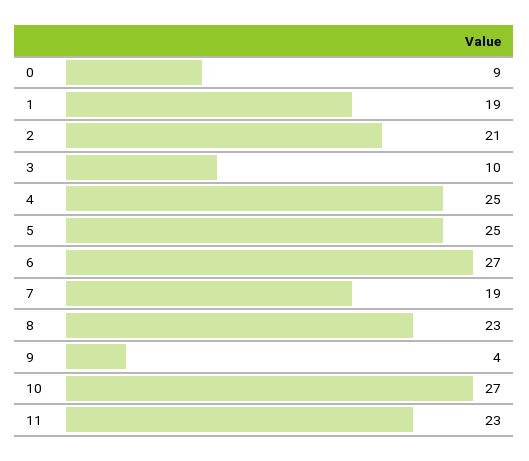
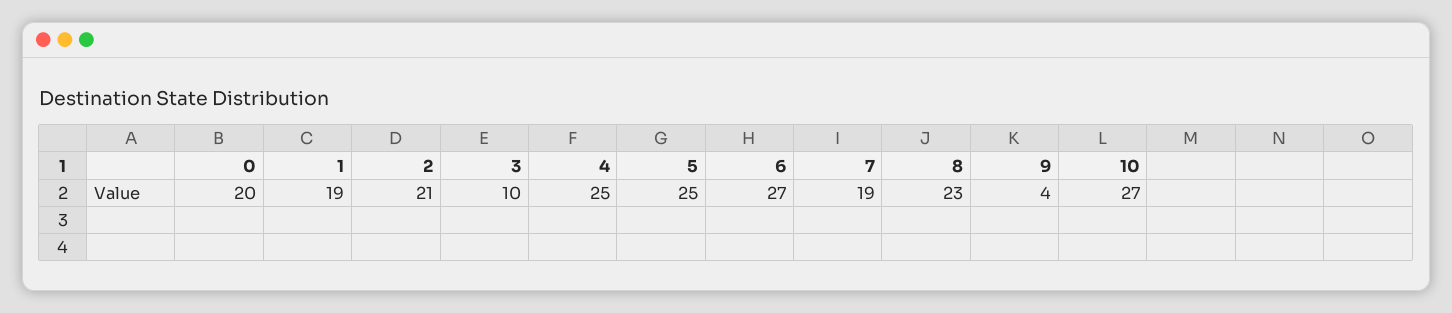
0: 9 -> 20
11: 23 -> none

